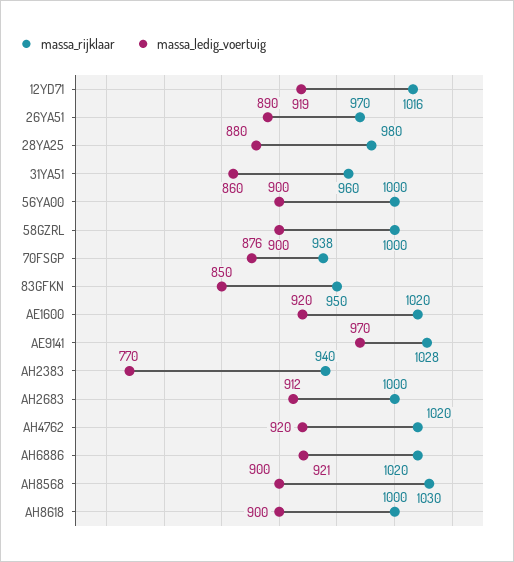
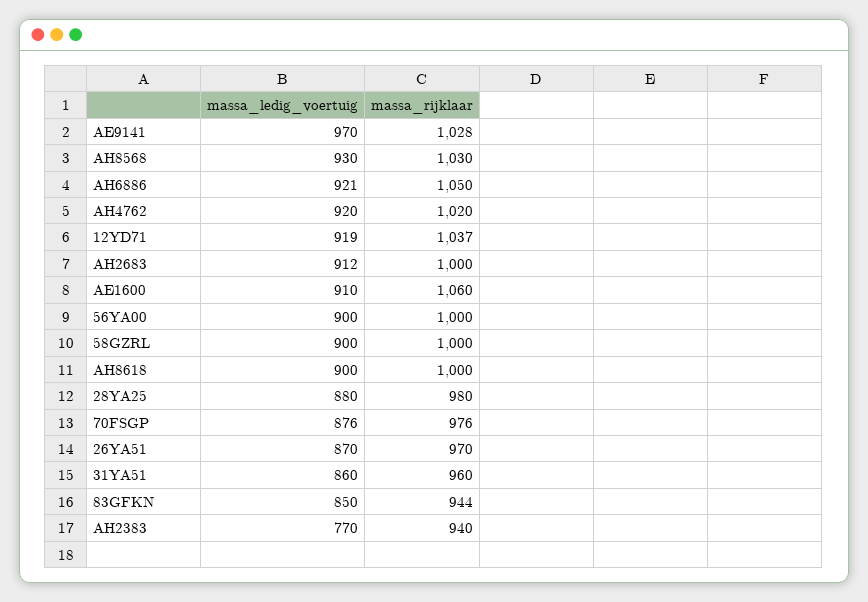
massa_rijklaar, 12YD71: 1016 -> 1037
massa_ledig_voertuig, 26YA51: 890 -> 870
massa_rijklaar, 70FSGP: 938 -> 976
massa_rijklaar, 83GFKN: 950 -> 944
massa_rijklaar, AE1600: 1020 -> 1060
massa_ledig_voertuig, AE1600: 920 -> 910
massa_rijklaar, AH6886: 1020 -> 1050
massa_ledig_voertuig, AH8568: 900 -> 930

